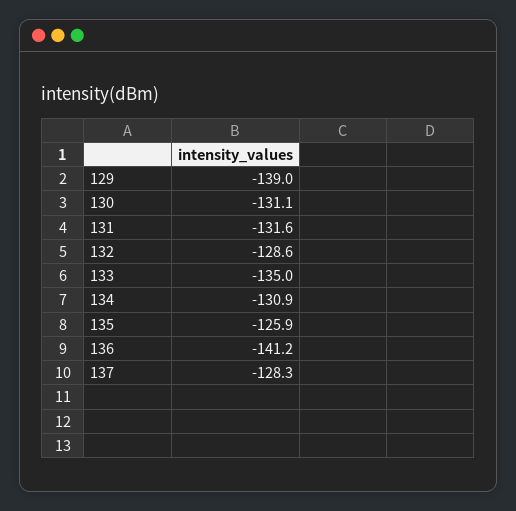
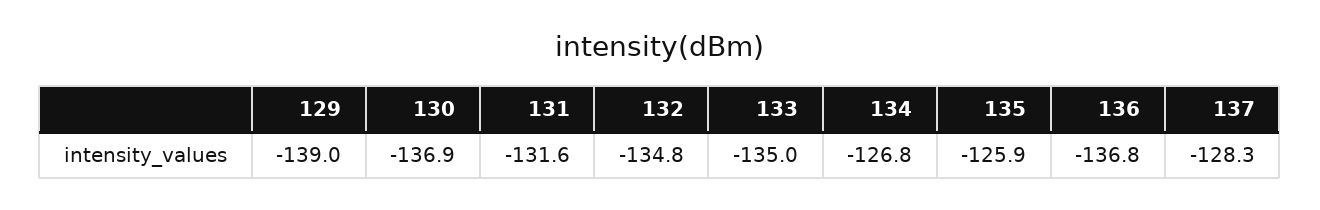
130: -131.1 -> -136.9
132: -128.6 -> -134.8
134: -130.9 -> -126.8
136: -141.2 -> -136.8

